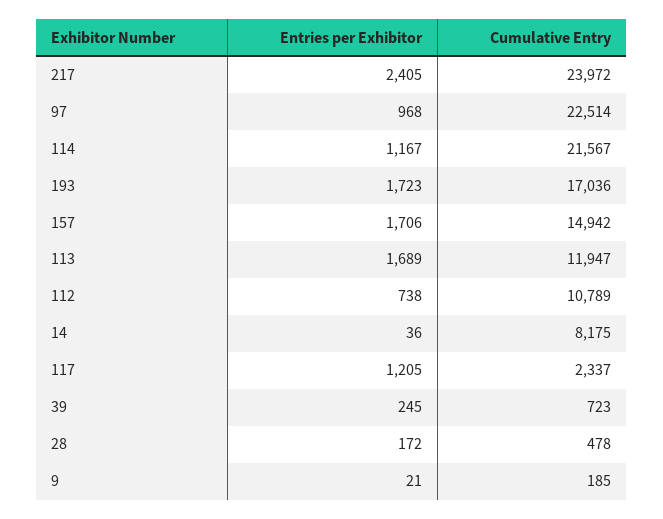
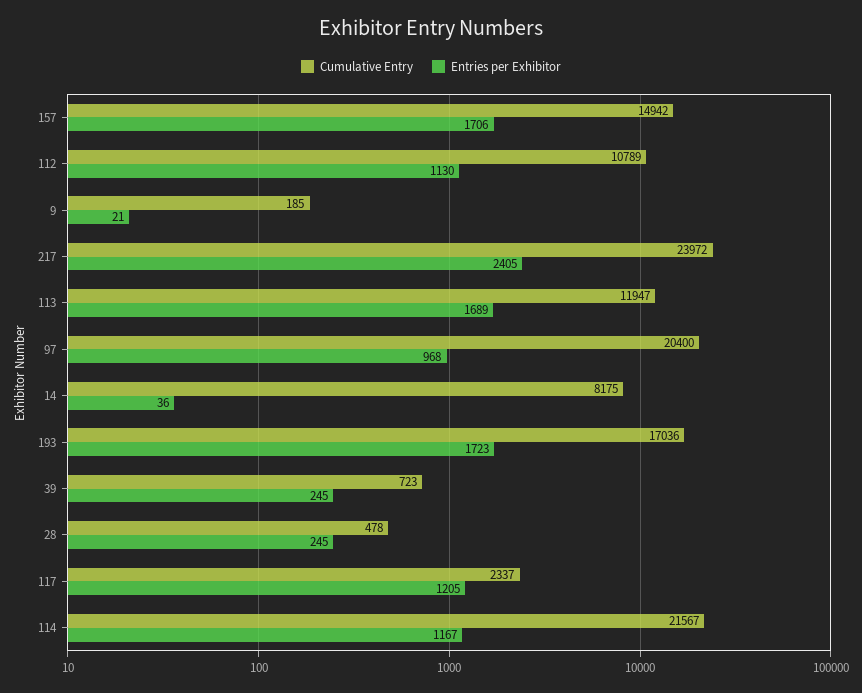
Cumulative Entry, 97: 22514 -> 20400
Entries per Exhibitor, 112: 738 -> 1130
Entries per Exhibitor, 28: 172 -> 245

